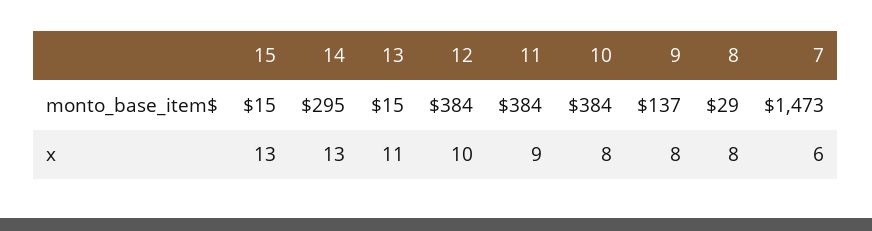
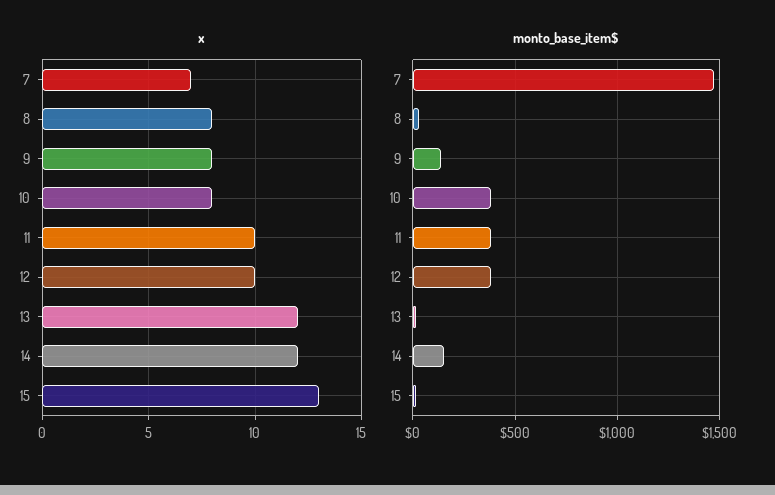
monto_base_item$, 14: 295 -> 150
x, 14: 13 -> 12
x, 13: 11 -> 12
x, 11: 9 -> 10
x, 7: 6 -> 7

